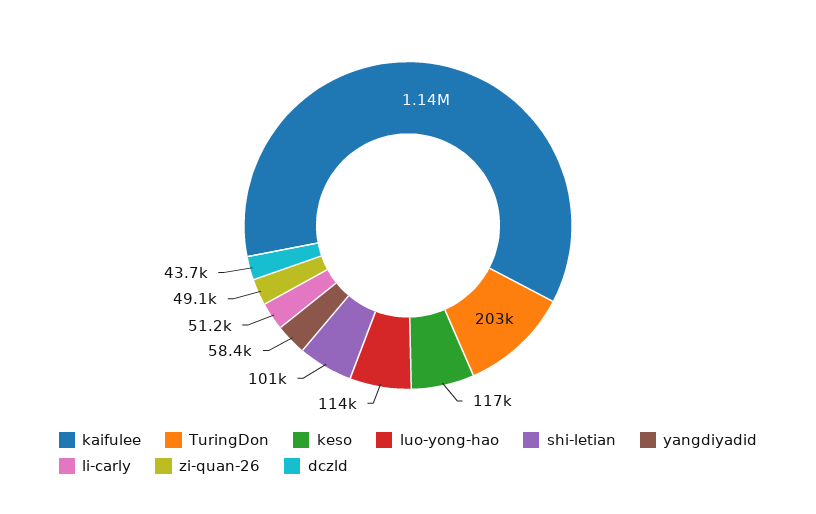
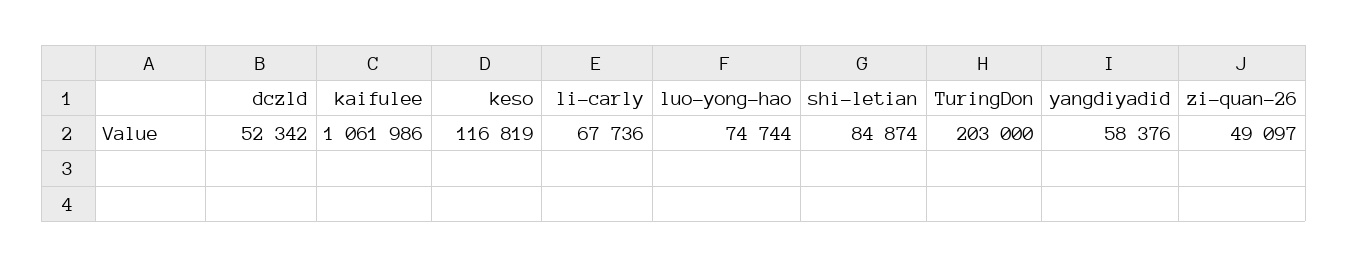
kaifulee: 1140000 -> 1061986
luo-yong-hao: 114000 -> 74744
shi-letian: 101000 -> 84874
li-carly: 51200 -> 67736
dczld: 43700 -> 52342

